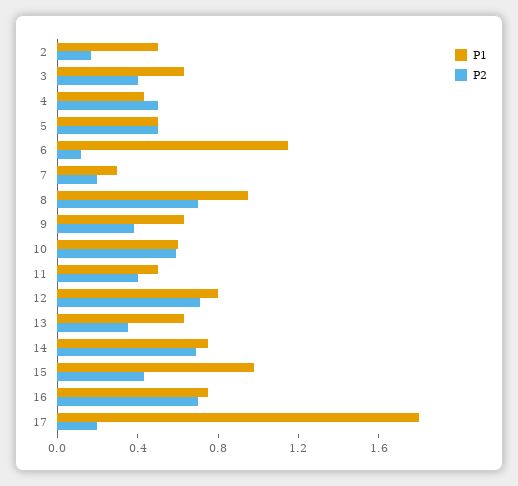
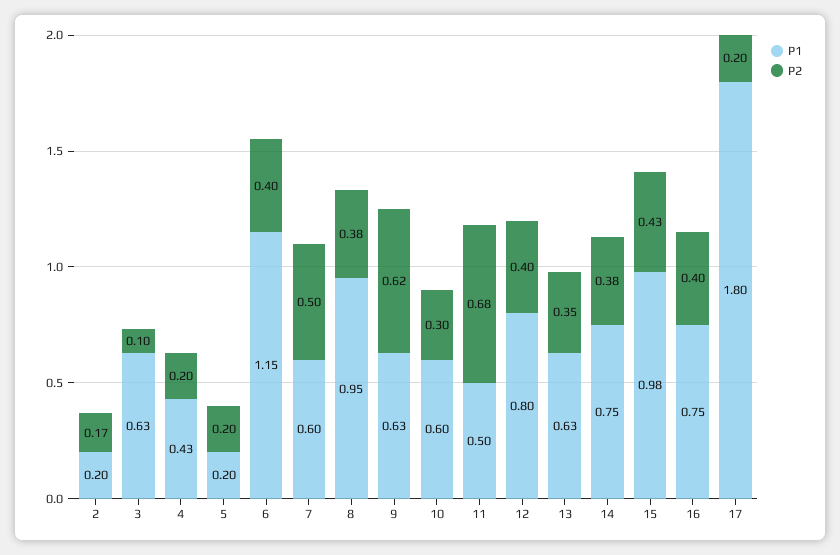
P1, 2: 0.5 -> 0.2
P2, 3: 0.4 -> 0.1
P2, 4: 0.5 -> 0.2
P1, 5: 0.5 -> 0.2
P2, 5: 0.5 -> 0.2
P2, 6: 0.1 -> 0.4
P1, 7: 0.3 -> 0.6
P2, 7: 0.2 -> 0.5
P2, 8: 0.7 -> 0.38
P2, 9: 0.4 -> 0.62
P2, 10: 0.6 -> 0.3
P2, 11: 0.4 -> 0.68
P2, 12: 0.7 -> 0.4
P2, 14: 0.7 -> 0.38
P2, 16: 0.7 -> 0.4

